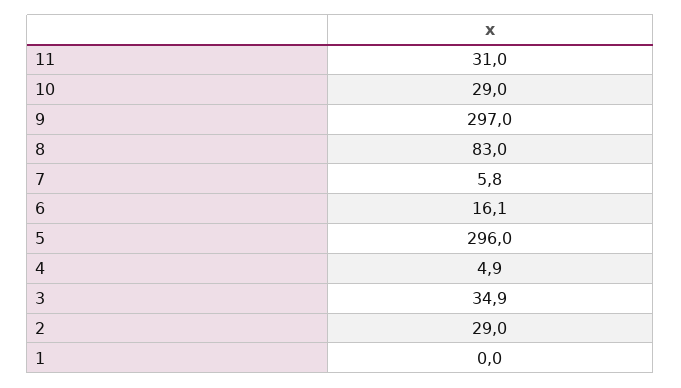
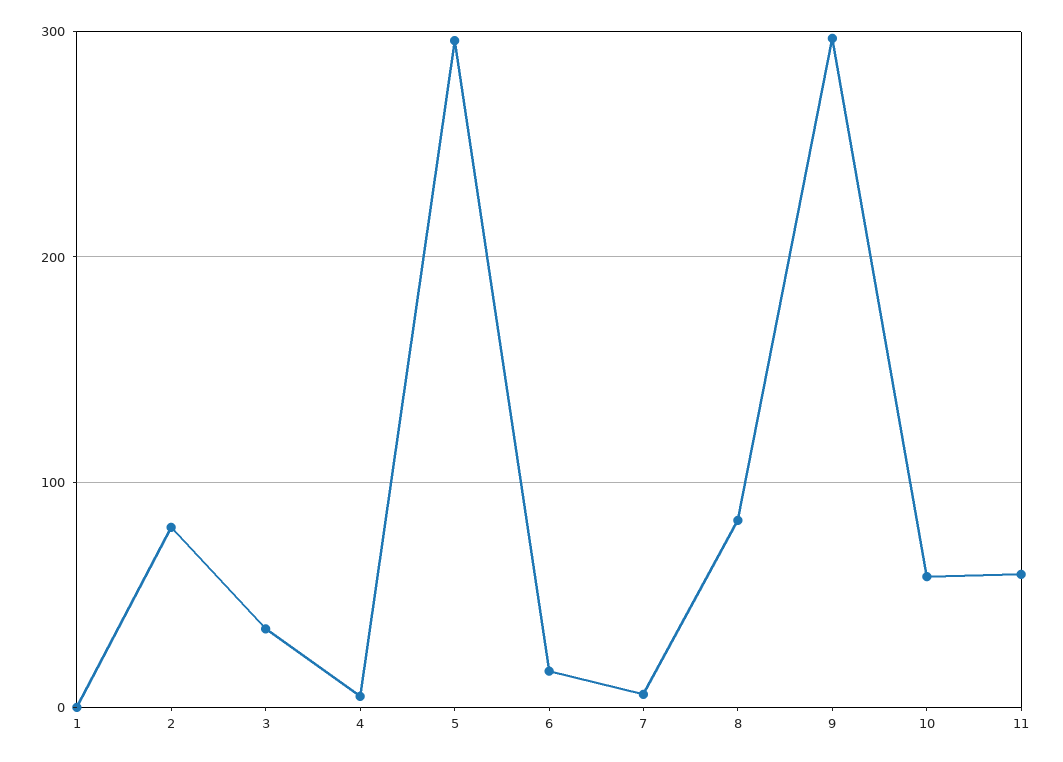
11: 31 -> 60
10: 29 -> 60
2: 29 -> 80

